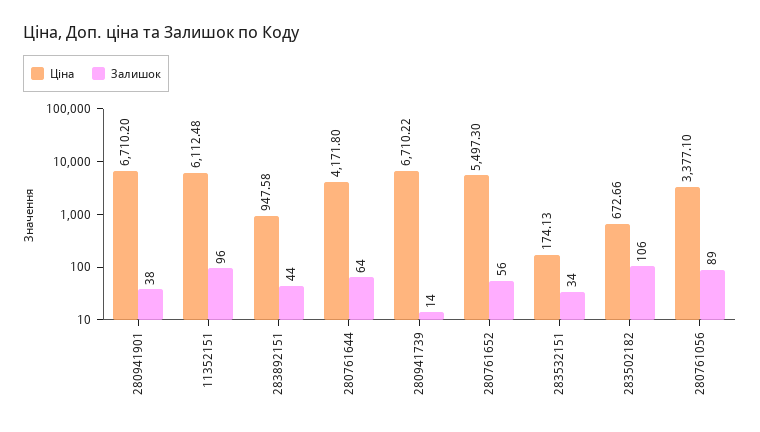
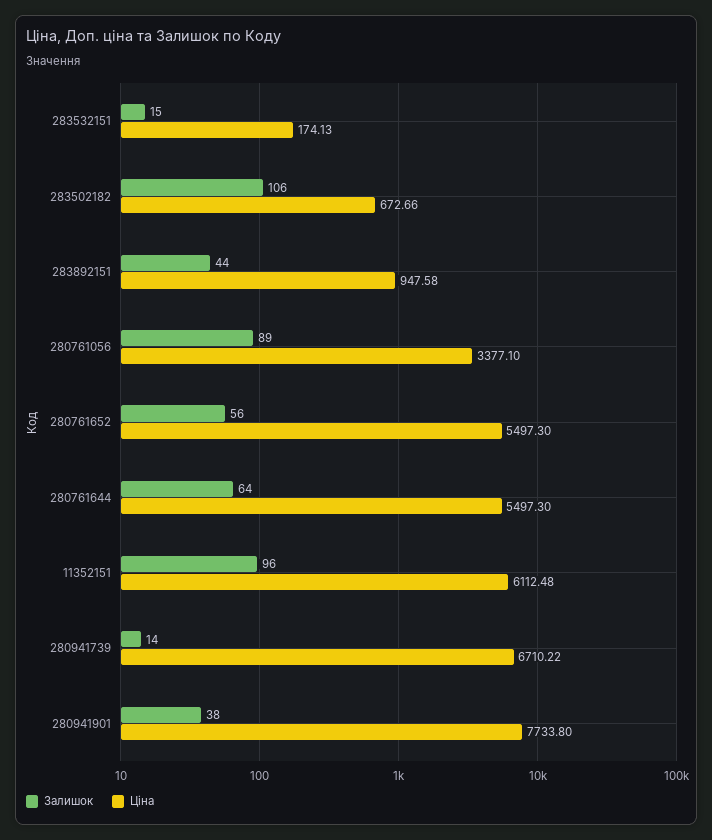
Ціна, 280941901: 6710.2 -> 7733.8
Ціна, 280761644: 4171.8 -> 5497.3
Залишок, 283532151: 34 -> 15

